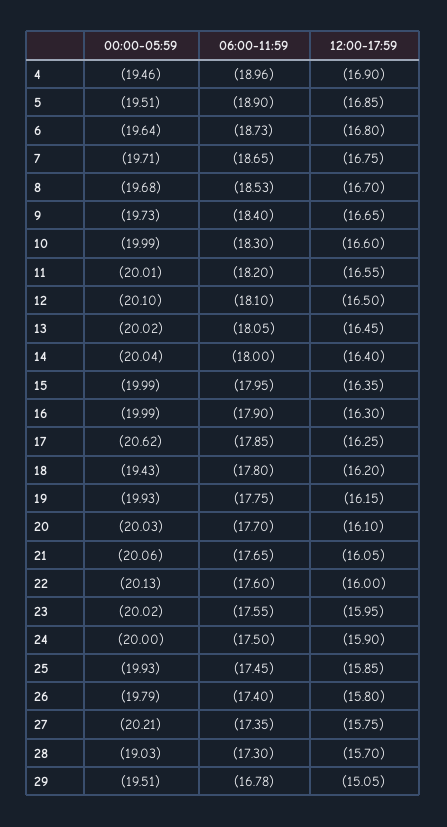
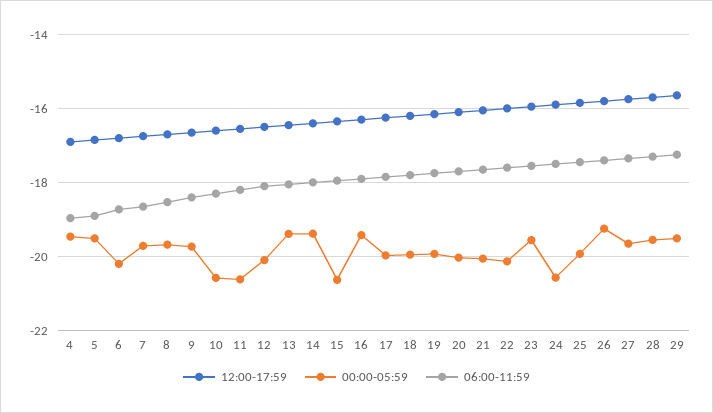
00:00-05:59, 6: -19.64 -> -20.2
00:00-05:59, 10: -19.99 -> -20.6
00:00-05:59, 11: -20.01 -> -20.6
00:00-05:59, 13: -20.02 -> -19.4
00:00-05:59, 14: -20.04 -> -19.4
00:00-05:59, 15: -19.99 -> -20.6
00:00-05:59, 16: -19.99 -> -19.4
00:00-05:59, 17: -20.62 -> -20
00:00-05:59, 18: -19.43 -> -20
00:00-05:59, 23: -20.02 -> -19.6
00:00-05:59, 24: -20 -> -20.6
00:00-05:59, 26: -19.79 -> -19.2
00:00-05:59, 27: -20.21 -> -19.6
00:00-05:59, 28: -19.03 -> -19.6
06:00-11:59, 29: -16.78 -> -17.2
12:00-17:59, 29: -15.05 -> -15.6

